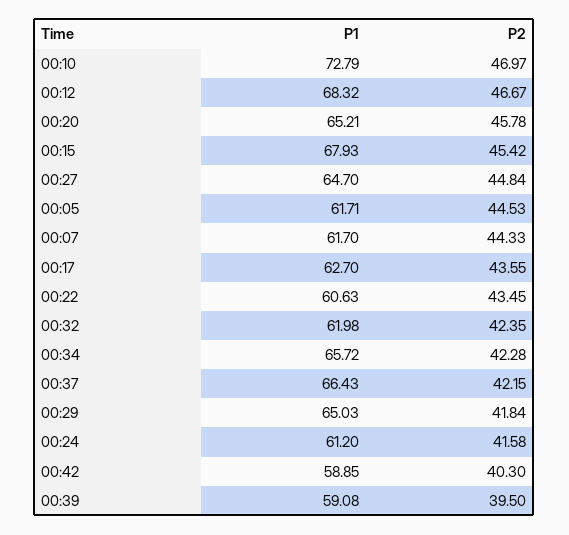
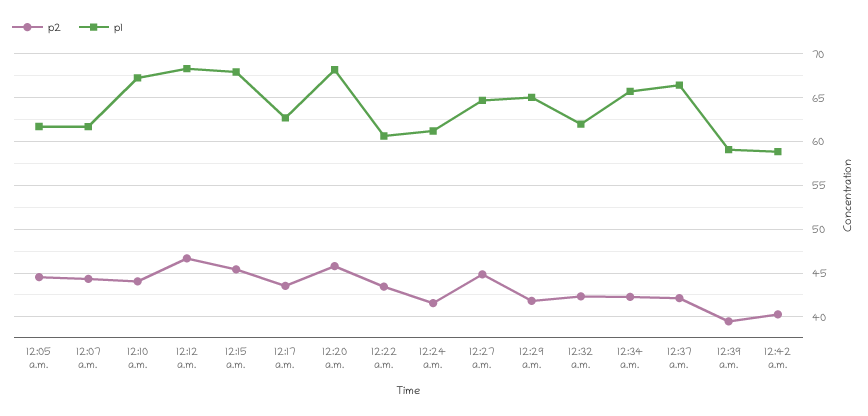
P1, 00:10: 72.79 -> 67
P2, 00:10: 46.97 -> 44
P1, 00:20: 65.21 -> 68

